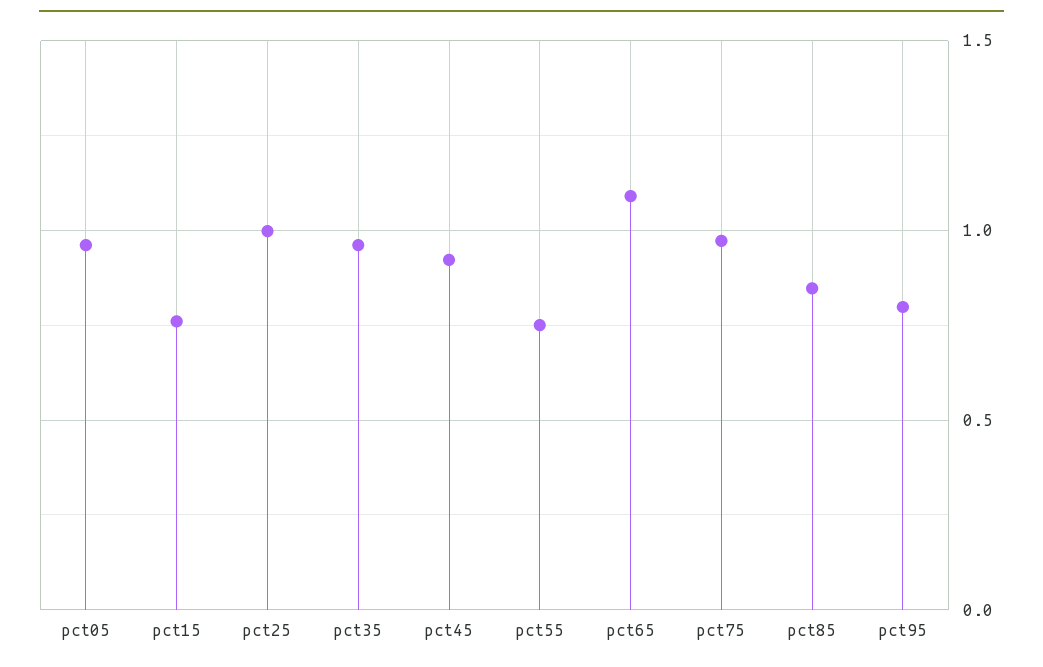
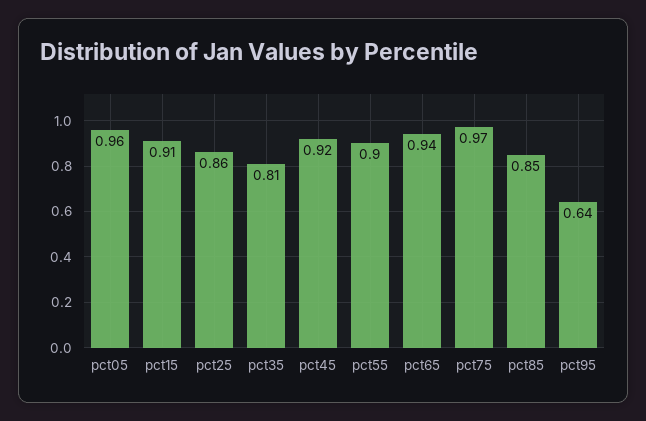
pct15: 0.75 -> 0.91
pct25: 1 -> 0.86
pct35: 0.95 -> 0.81
pct55: 0.75 -> 0.9
pct65: 1.1 -> 0.94
pct95: 0.8 -> 0.64

